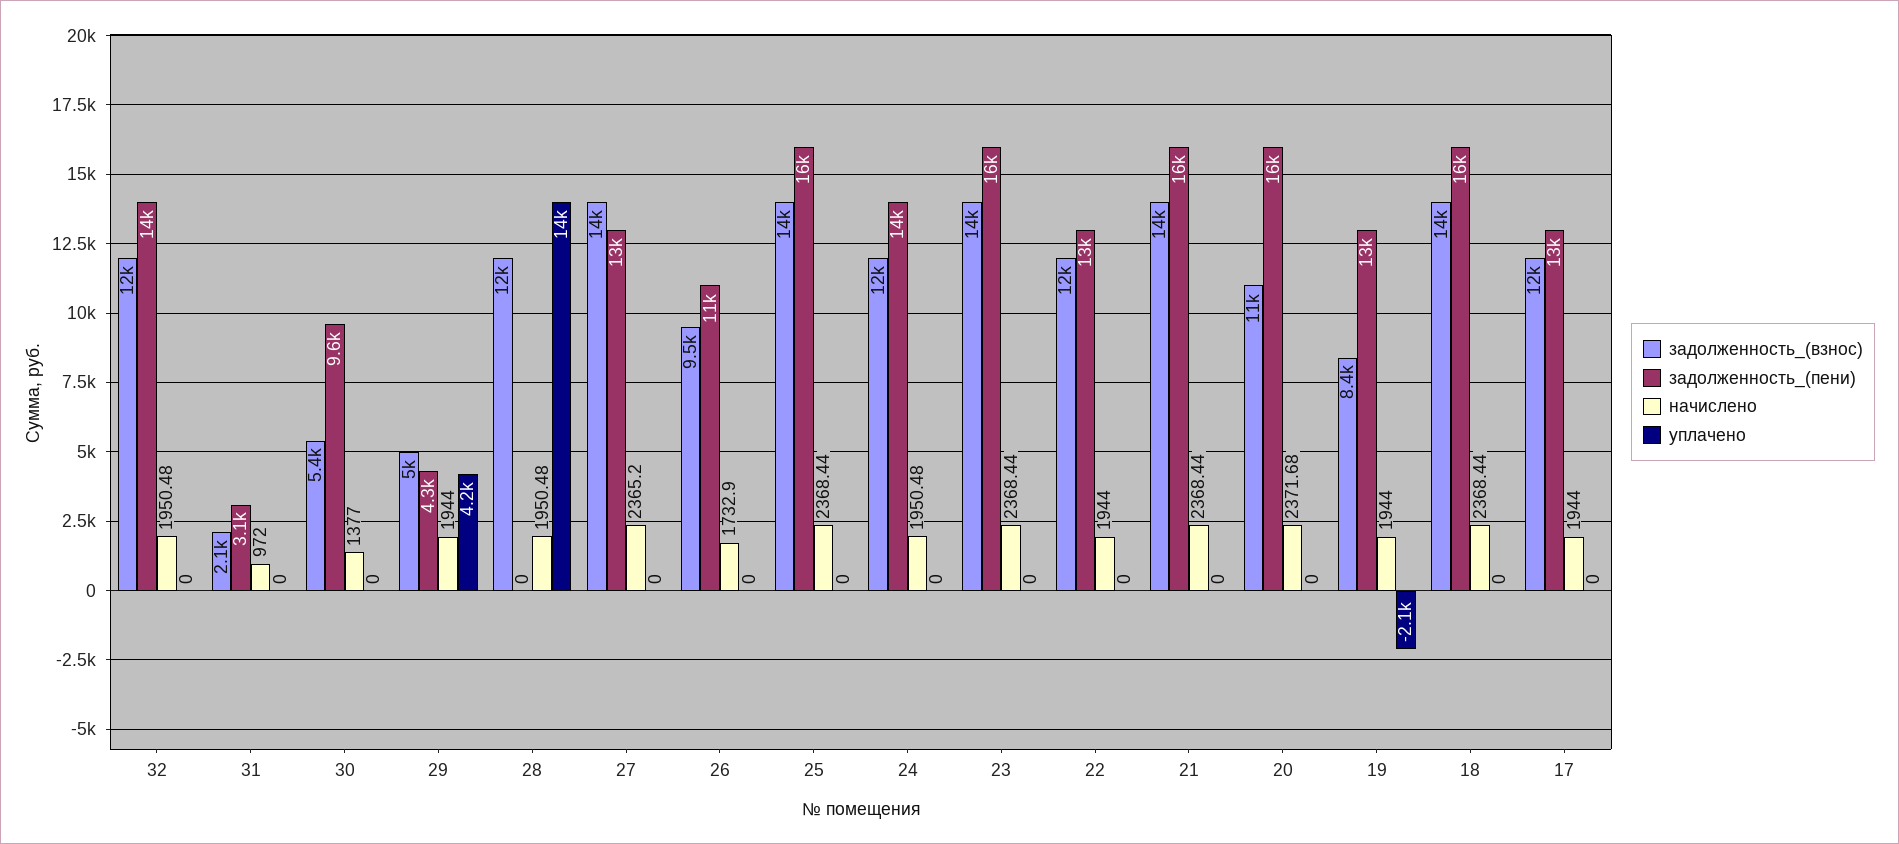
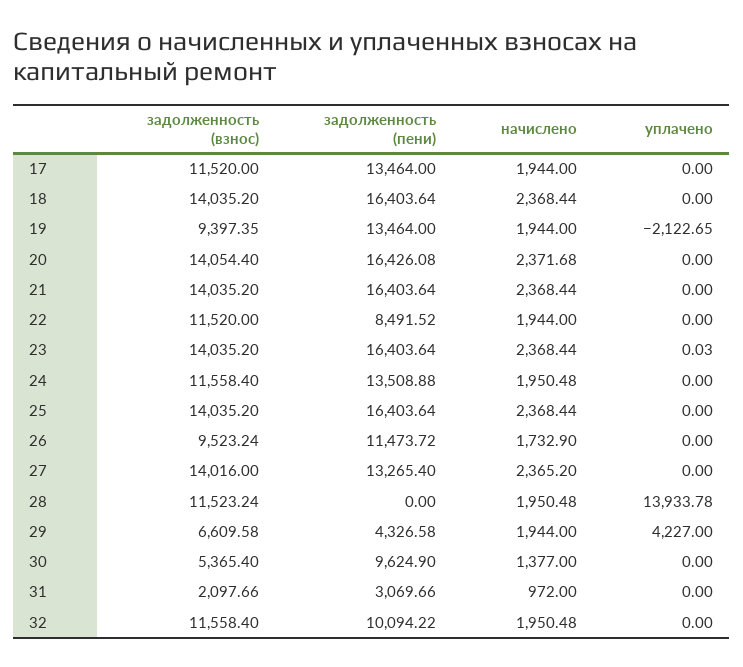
задолженность_(пени), 32: 14000 -> 10094.22
задолженность_(взнос), 29: 5000 -> 6609.58
уплачено, 23: 0 -> 0.03
задолженность_(пени), 22: 13000 -> 8491.52
задолженность_(взнос), 20: 11000 -> 14054.4
задолженность_(взнос), 19: 8400 -> 9397.35

